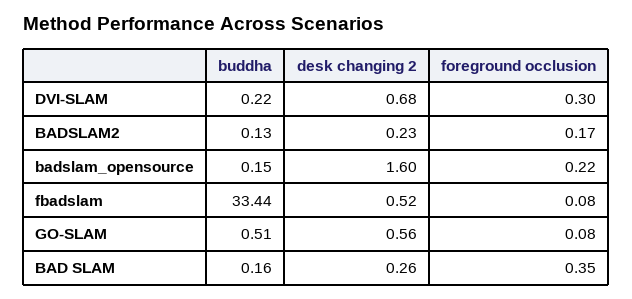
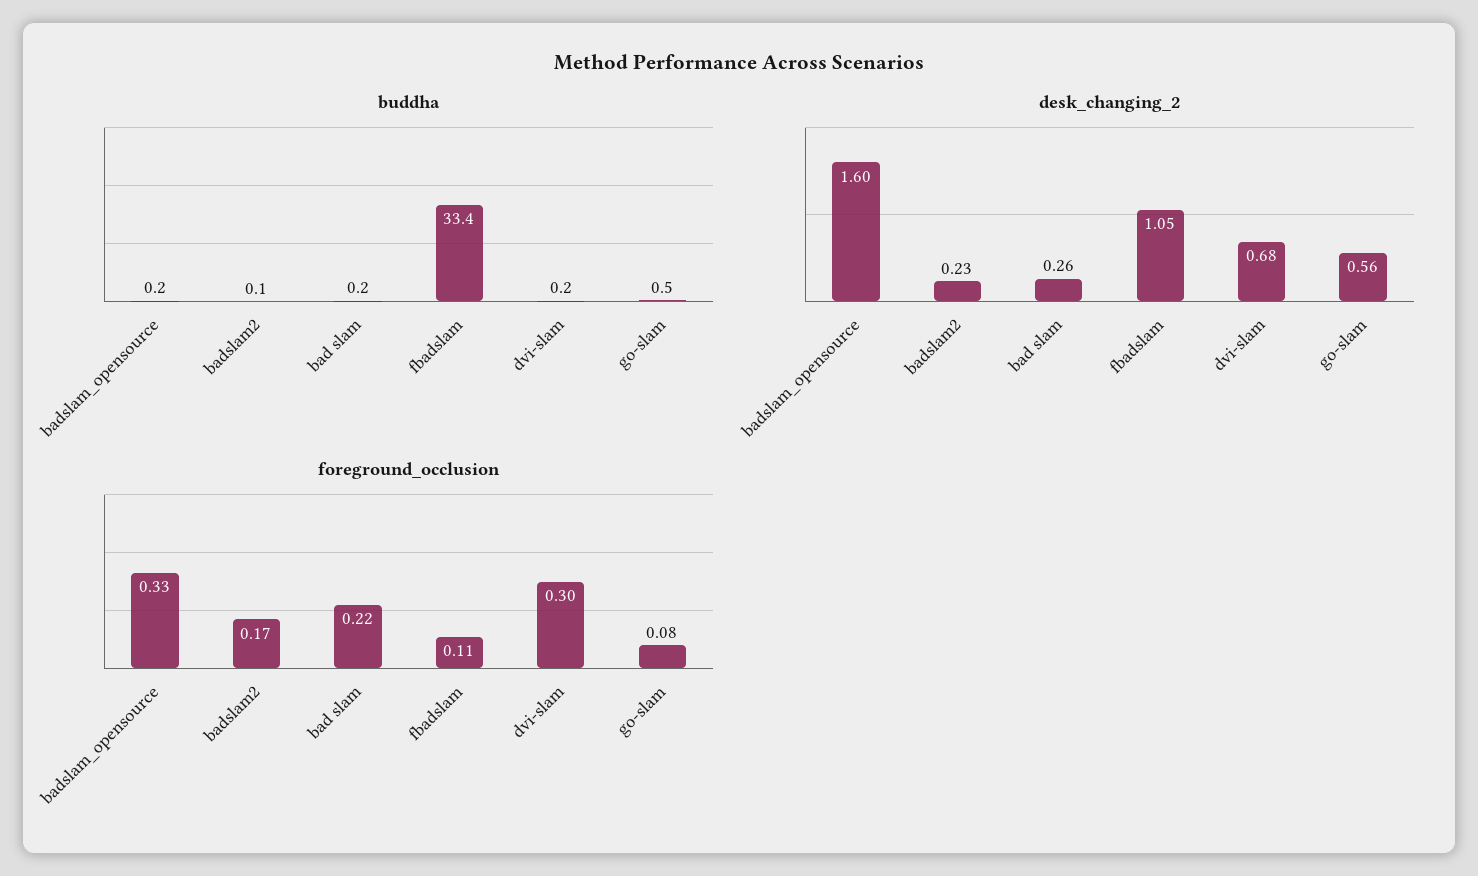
foreground occlusion, badslam_opensource: 0.22 -> 0.33
desk changing 2, fbadslam: 0.52 -> 1.05
foreground occlusion, fbadslam: 0.08 -> 0.11
foreground occlusion, BAD SLAM: 0.35 -> 0.22

